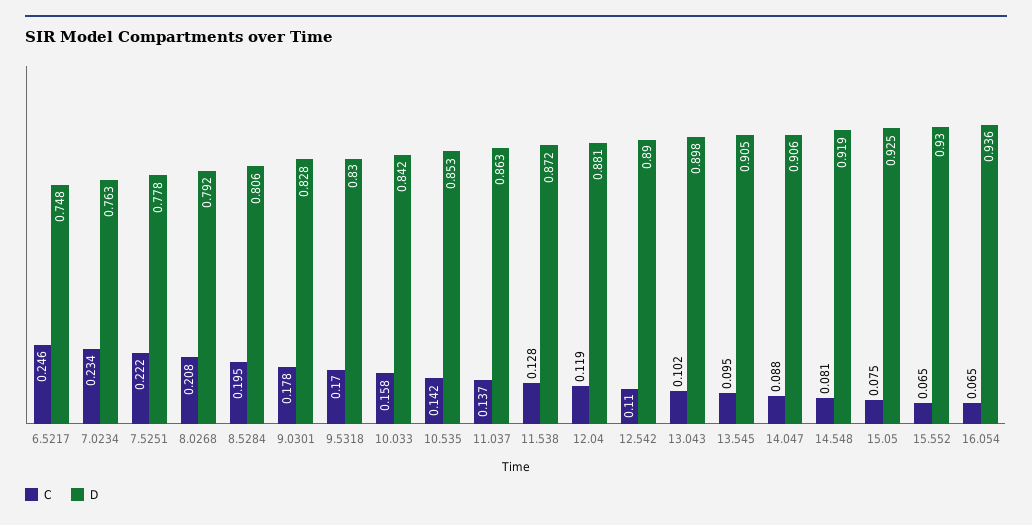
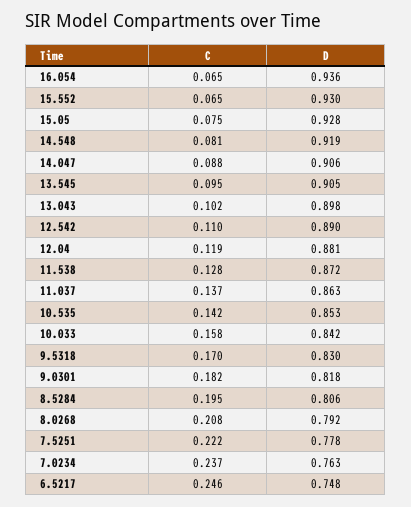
C, 7.0234: 0.234 -> 0.237
C, 9.0301: 0.178 -> 0.182
D, 9.0301: 0.828 -> 0.818
D, 15.05: 0.925 -> 0.928

